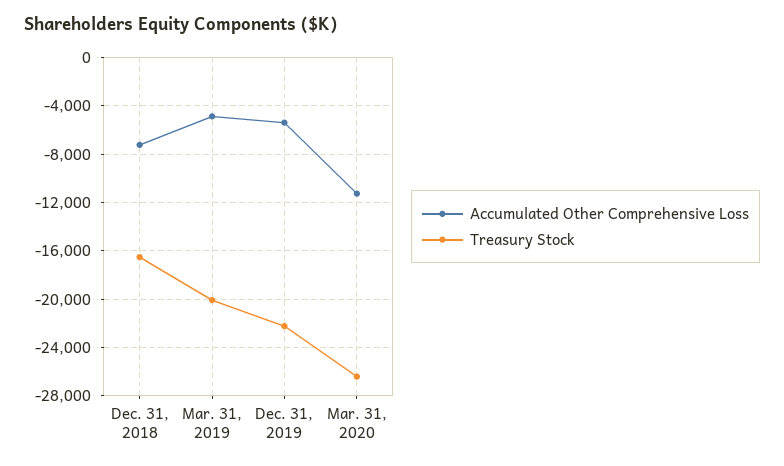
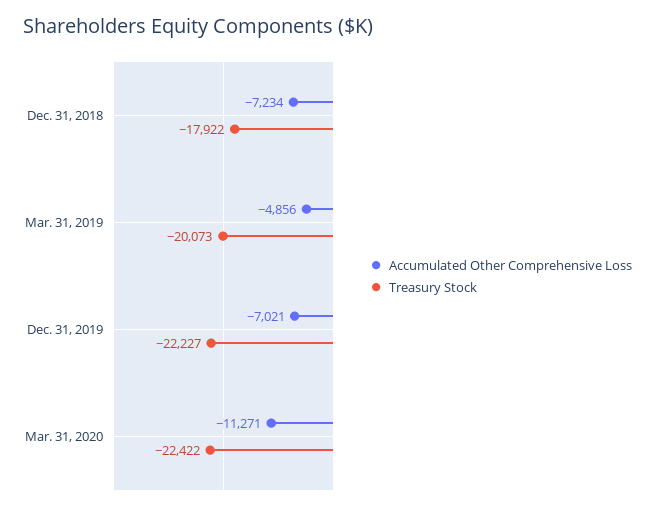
Treasury Stock, Dec. 31, 2018: -16500 -> -17922
Accumulated Other Comprehensive Loss, Dec. 31, 2019: -5500 -> -7021
Treasury Stock, Mar. 31, 2020: -26500 -> -22422

